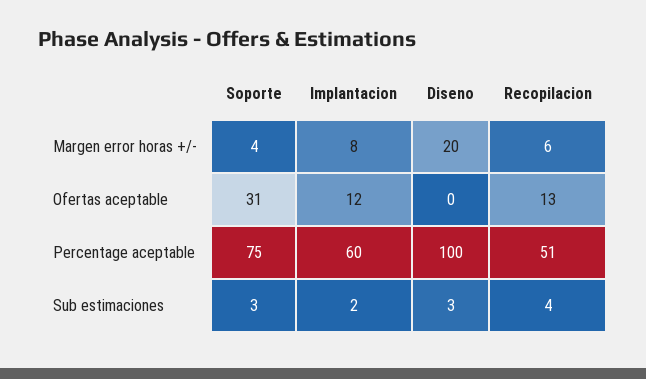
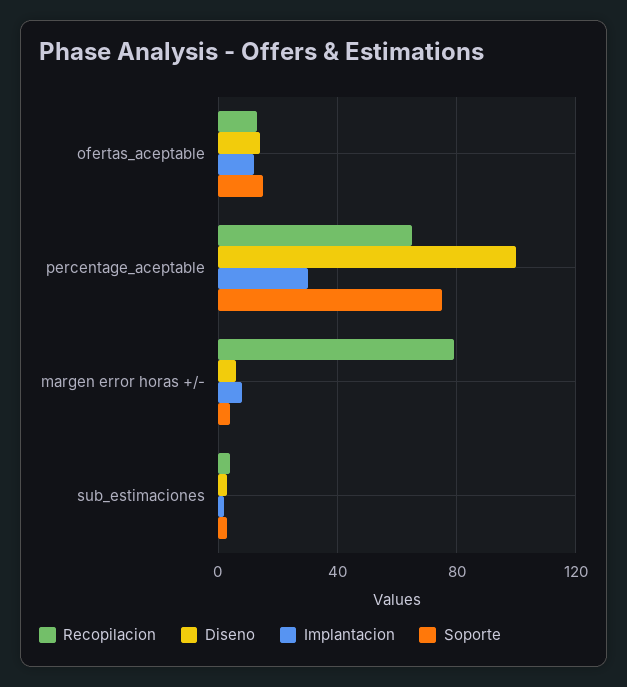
Diseno, Margen error horas +/-: 20 -> 5
Recopilacion, Margen error horas +/-: 6 -> 80
Soporte, Ofertas aceptable: 31 -> 15
Diseno, Ofertas aceptable: 0 -> 15
Implantacion, Percentage aceptable: 60 -> 30
Recopilacion, Percentage aceptable: 51 -> 65

